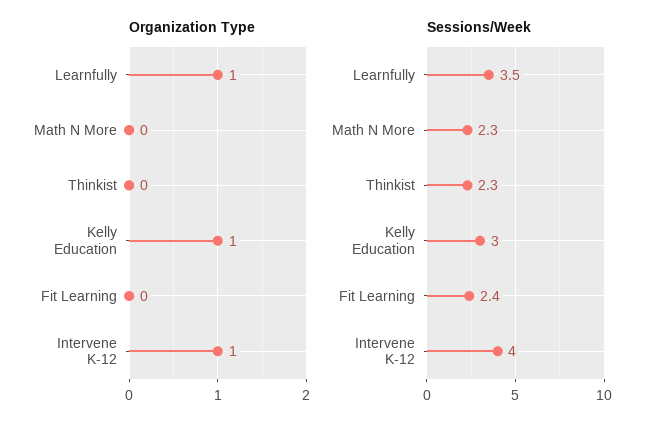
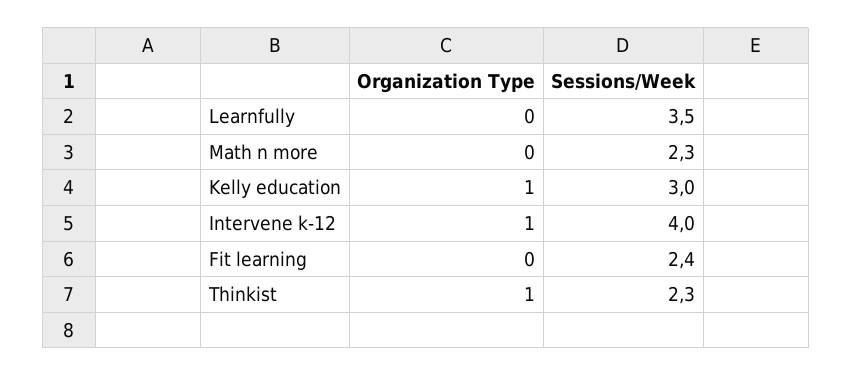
Organization Type, Learnfully: 1 -> 0
Organization Type, Thinkist: 0 -> 1

